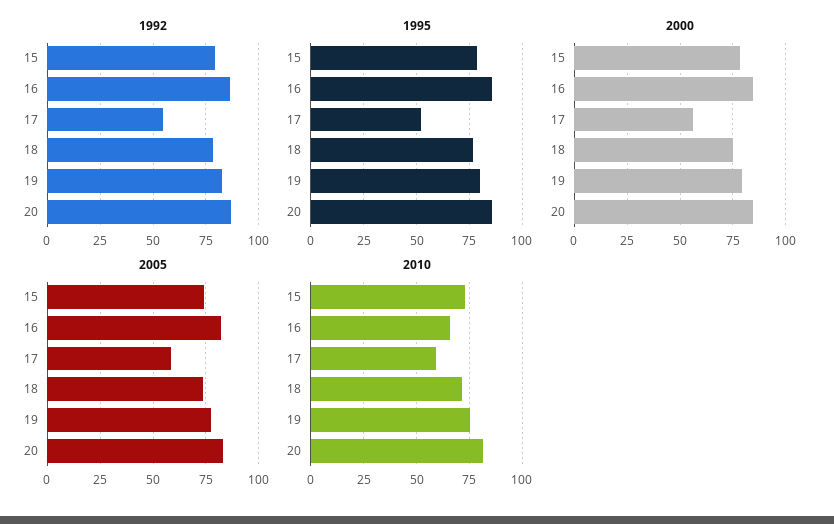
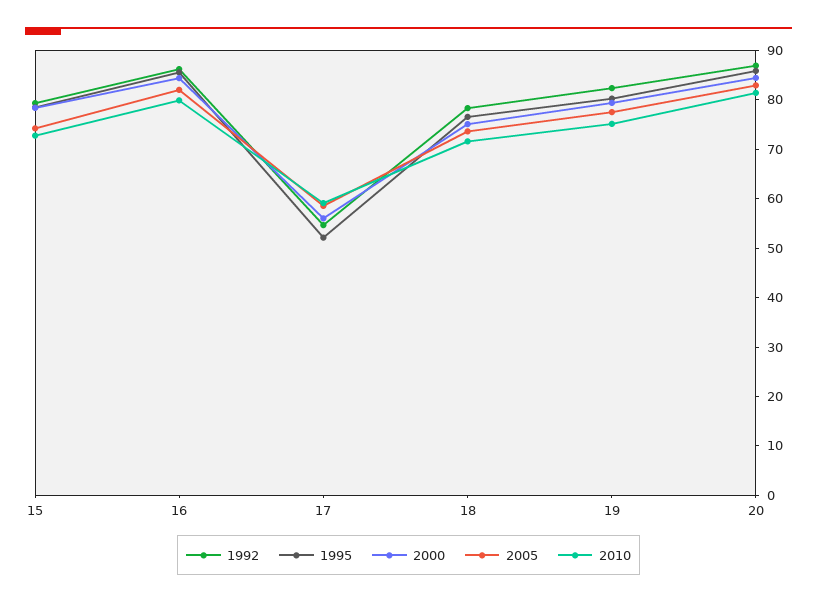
2010, 16: 65 -> 80

